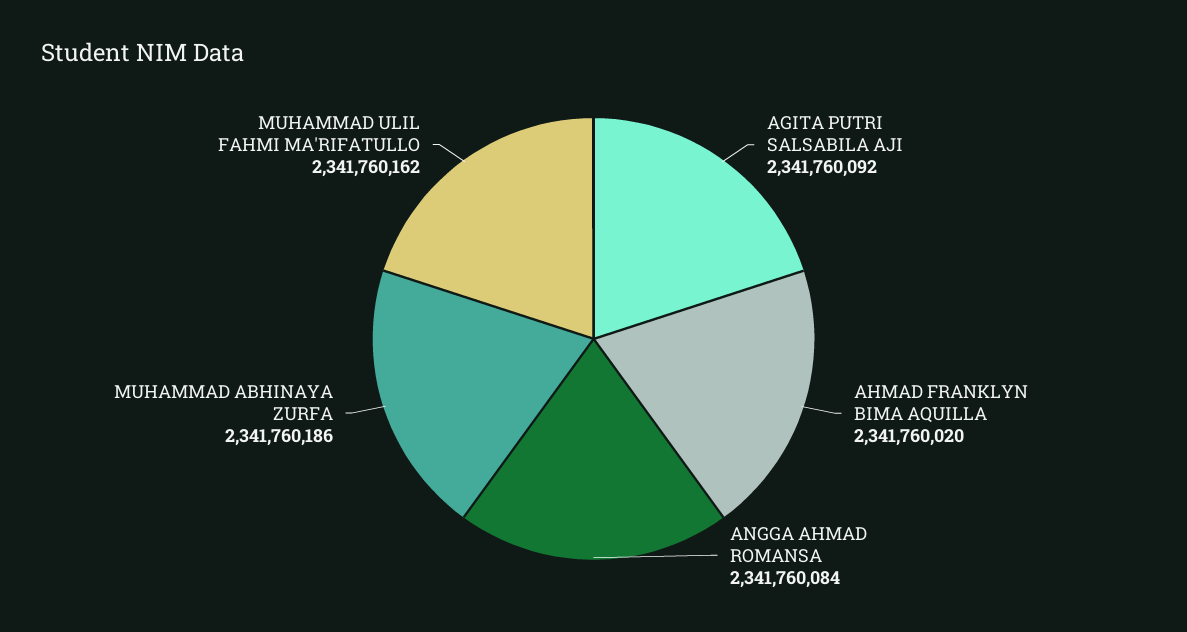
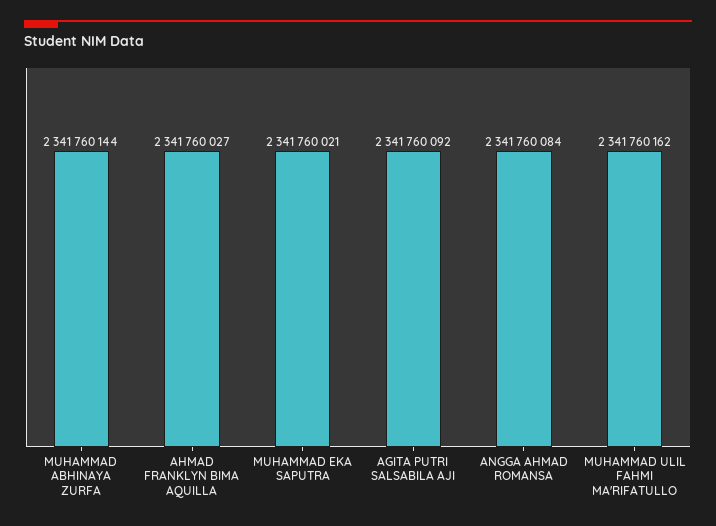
AHMAD FRANKLYN BIMA AQUILLA: 2341760020 -> 2341760027
MUHAMMAD ABHINAYA ZURFA: 2341760186 -> 2341760144
MUHAMMAD EKA SAPUTRA: none -> 2341760021

